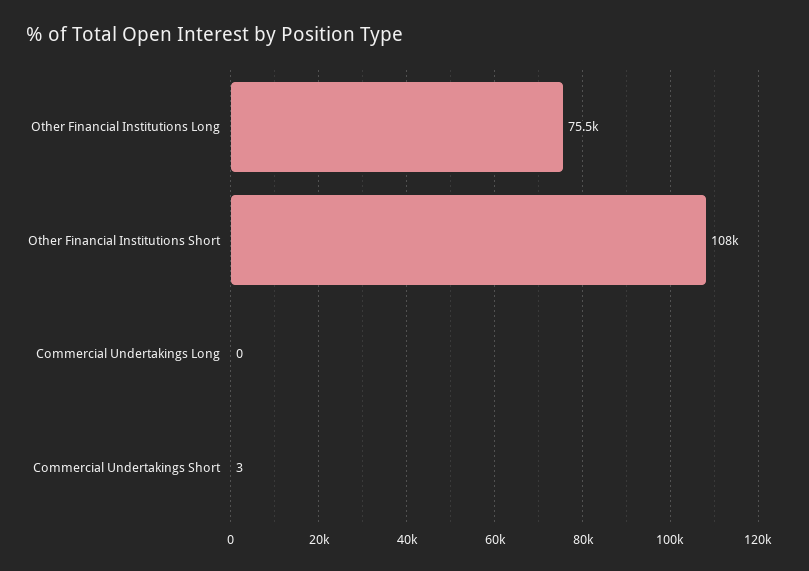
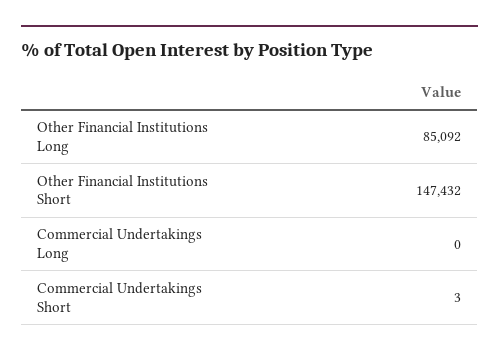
Other Financial Institutions Long: 75500 -> 85092
Other Financial Institutions Short: 108000 -> 147432

